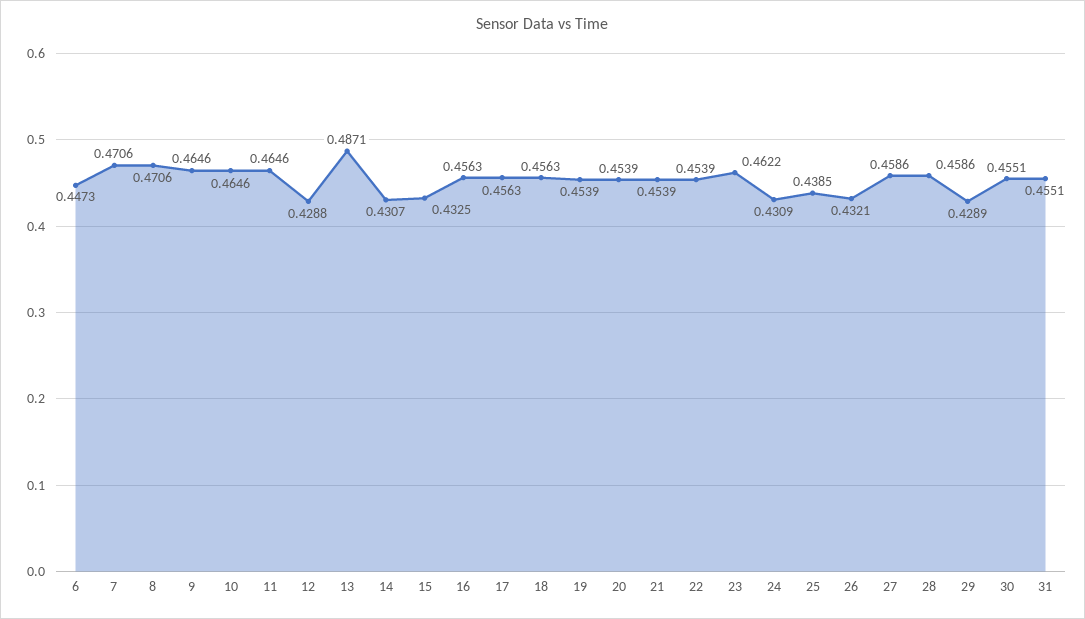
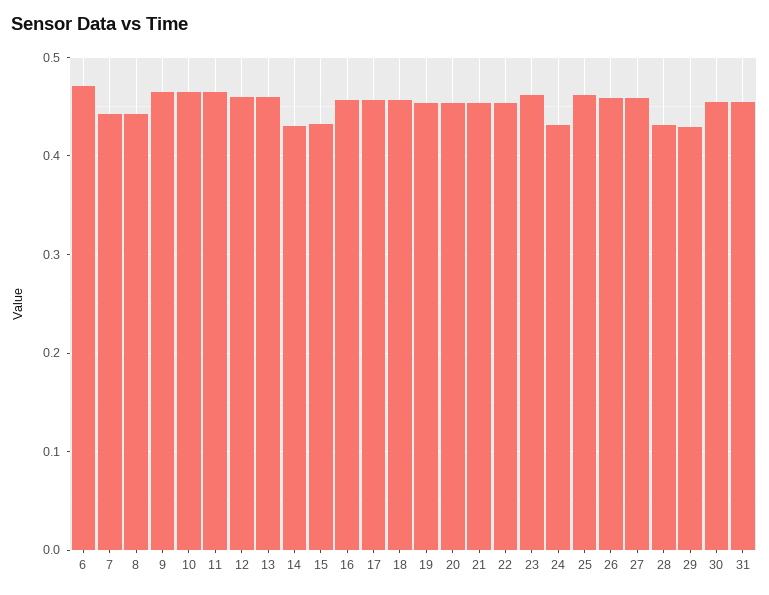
6: 0.4473 -> 0.47
7: 0.4706 -> 0.44
8: 0.4706 -> 0.44
12: 0.4288 -> 0.46
13: 0.4871 -> 0.46
25: 0.4385 -> 0.46
26: 0.4321 -> 0.46
28: 0.4586 -> 0.43

